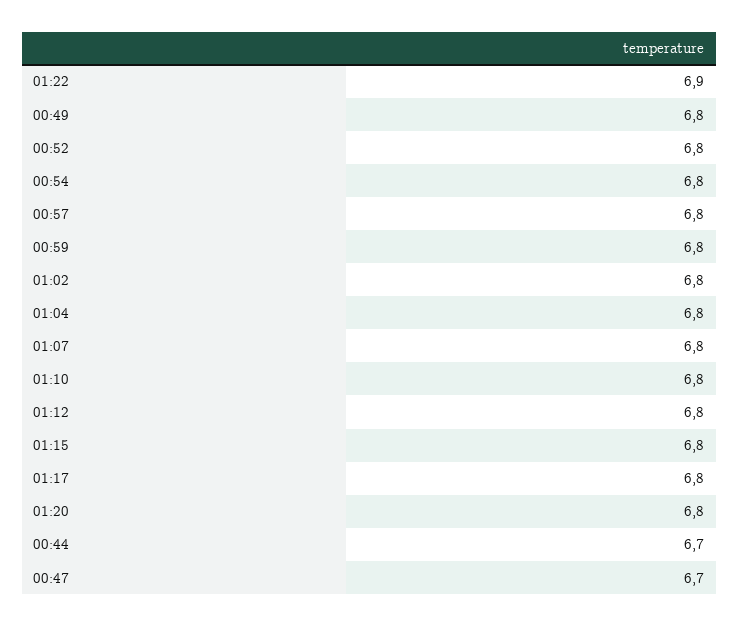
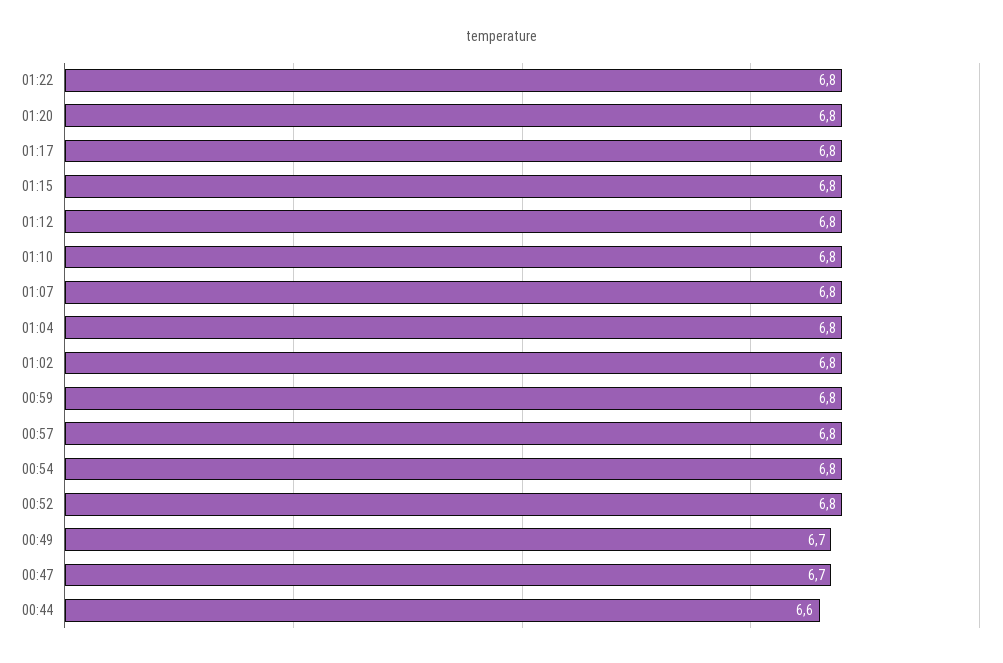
01:22: 6.9 -> 6.8
00:49: 6.8 -> 6.7
00:44: 6.7 -> 6.6

